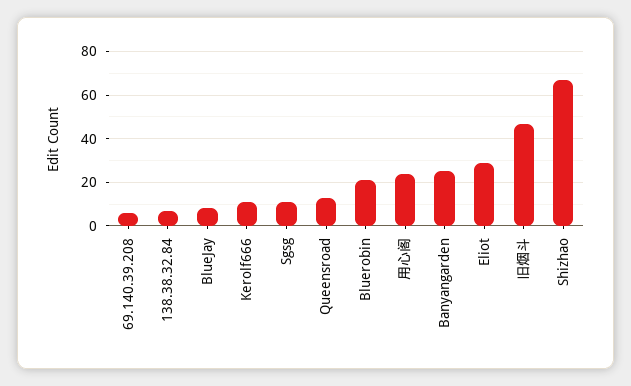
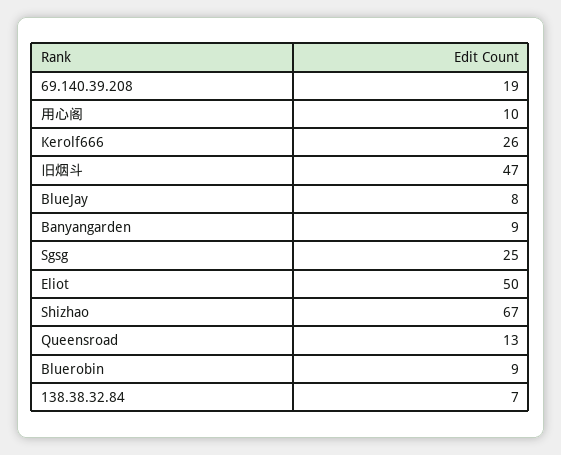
69.140.39.208: 5 -> 19
Kerolf666: 10 -> 26
Sgsg: 10 -> 25
Bluerobin: 20 -> 9
用心阁: 25 -> 10
Banyangarden: 25 -> 9
Eliot: 30 -> 50

